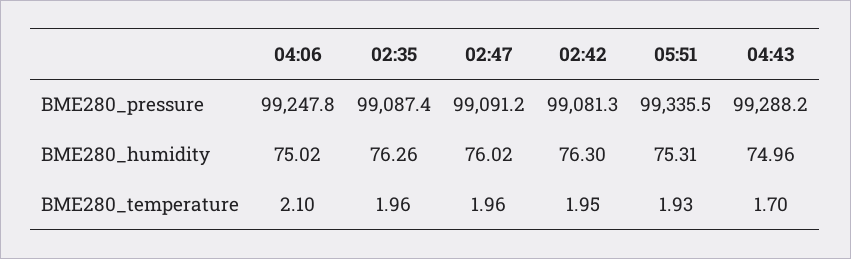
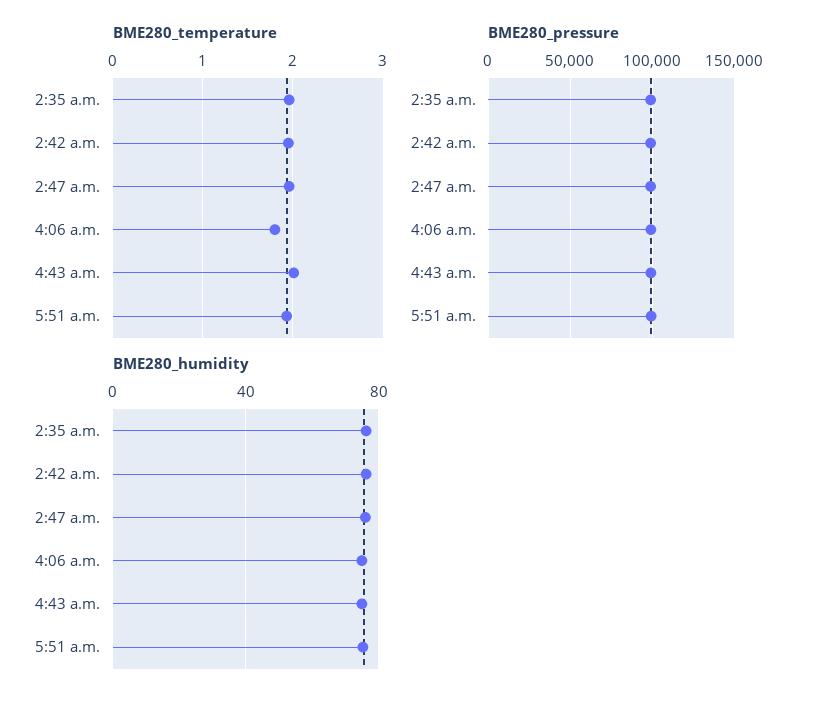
BME280_temperature, 04:06: 2.1 -> 1.8
BME280_temperature, 04:43: 1.7 -> 2

